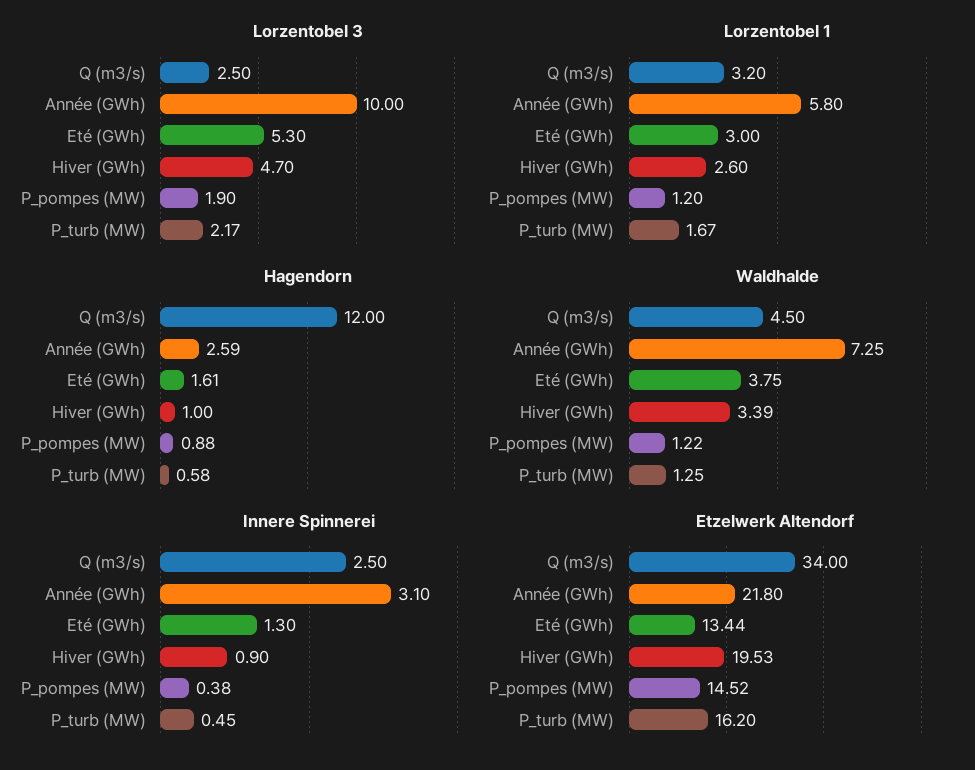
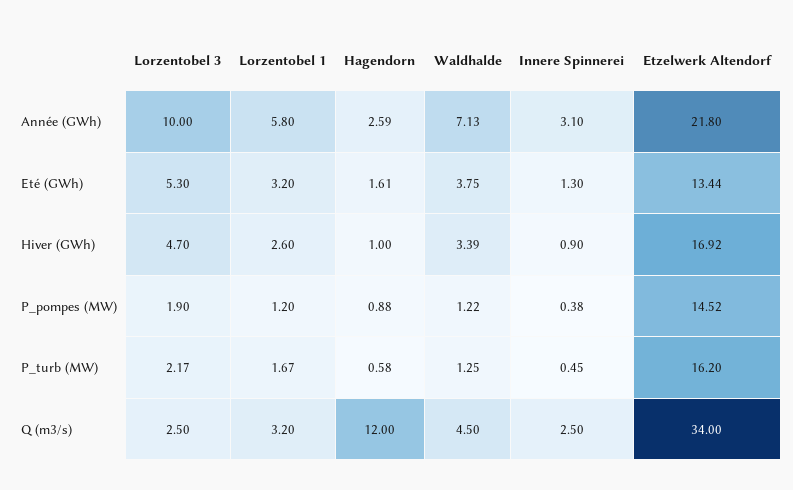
Lorzentobel 1, Eté (GWh): 3 -> 3.2
Waldhalde, Année (GWh): 7.25 -> 7.13
Etzelwerk Altendorf, Hiver (GWh): 19.53 -> 16.92

